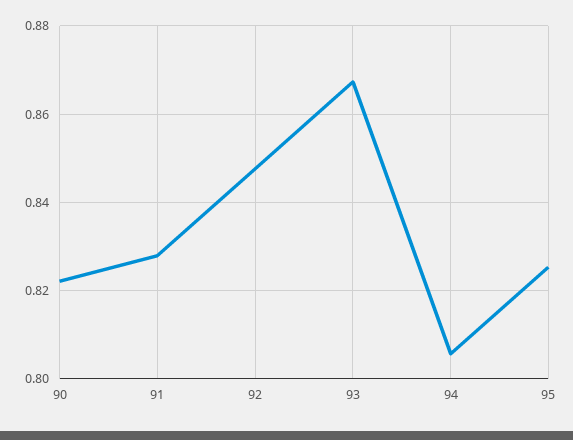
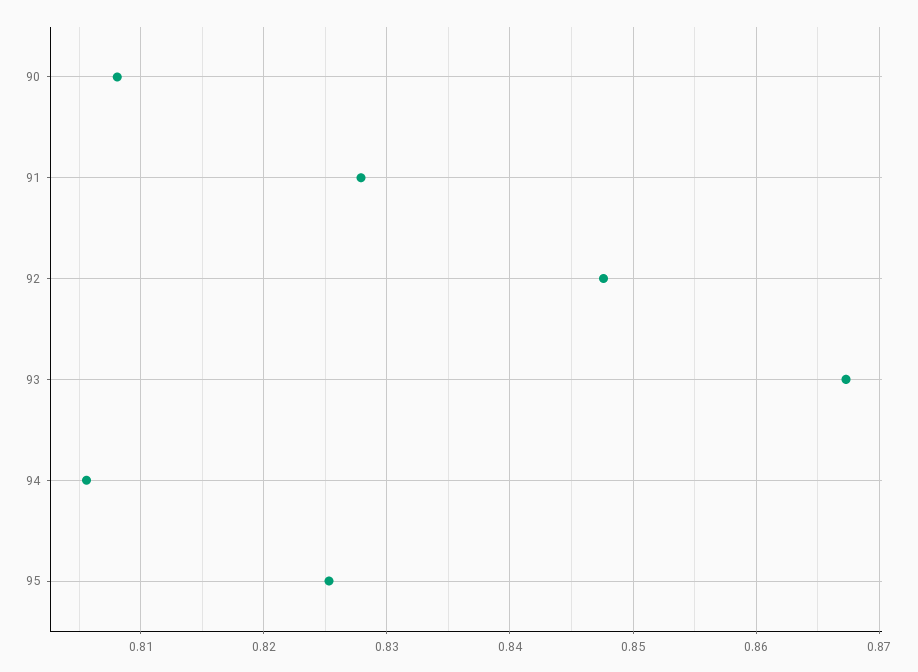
90: 0.822 -> 0.808

